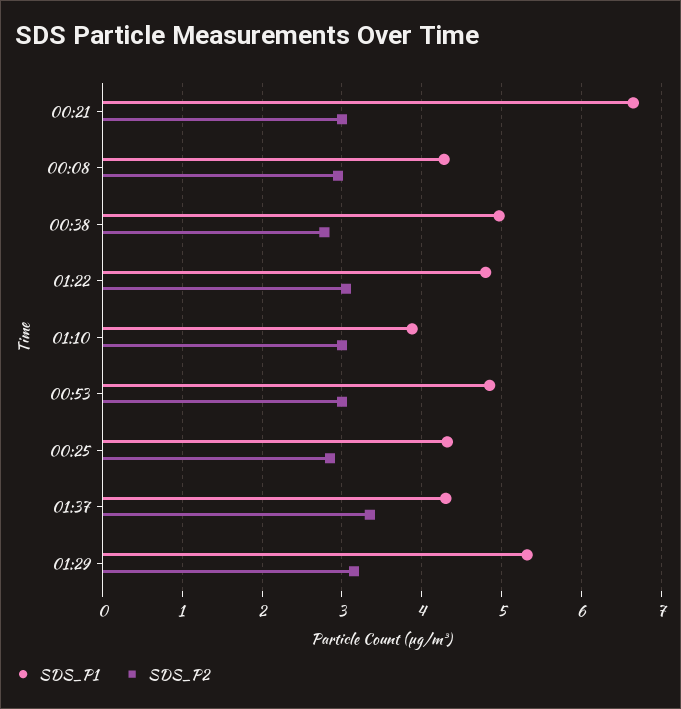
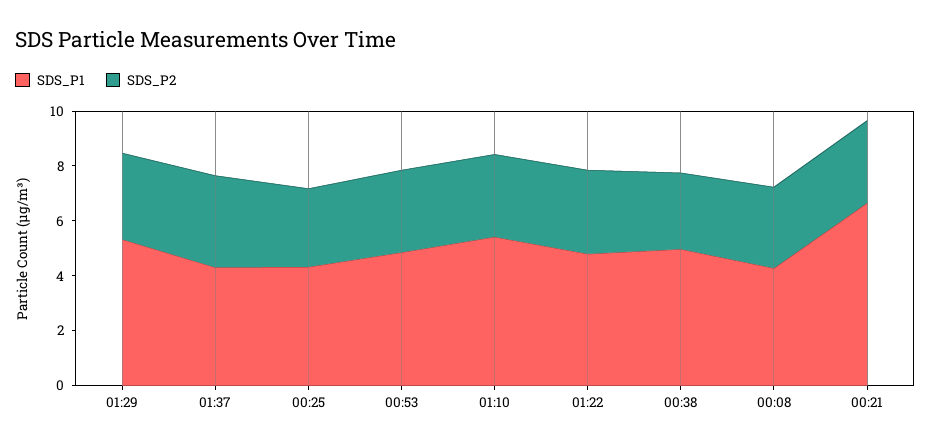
SDS_P1, 01:10: 3.9 -> 5.5

